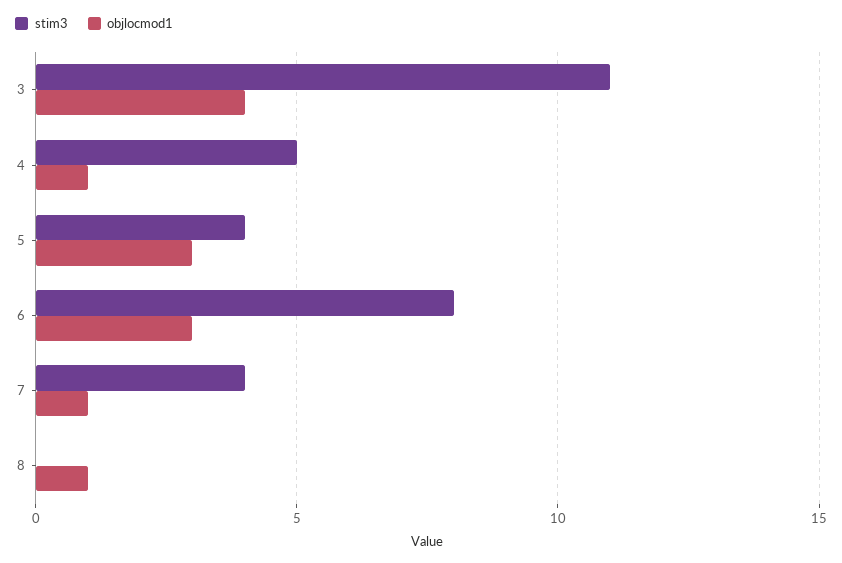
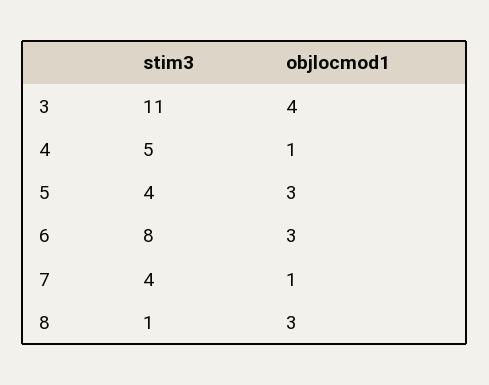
stim3, 8: 0 -> 1
objlocmod1, 8: 1 -> 3

